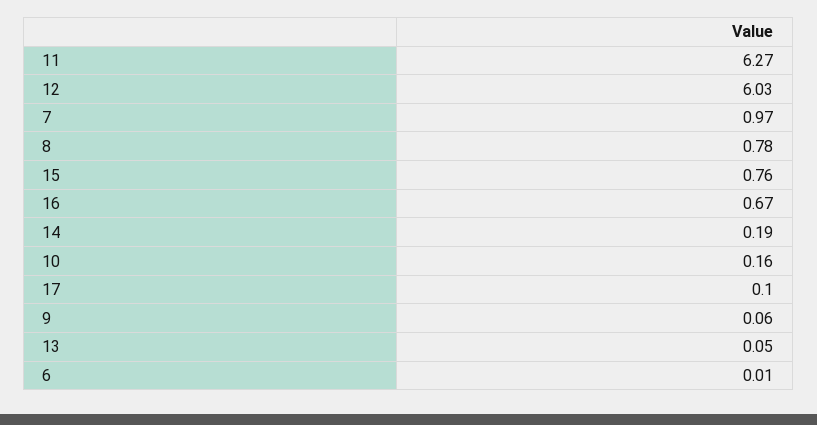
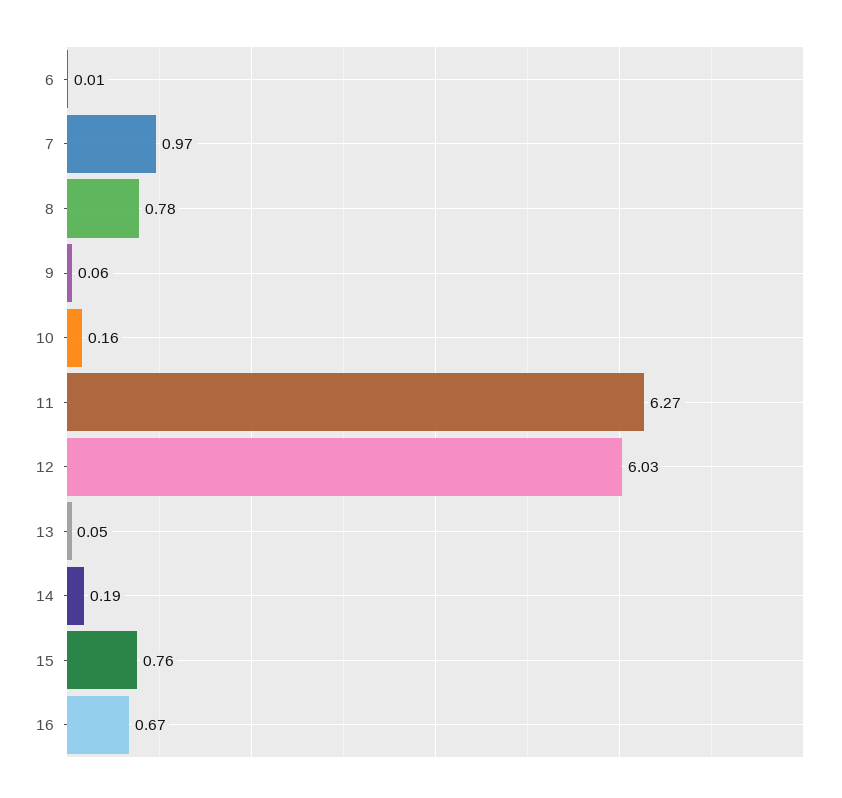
17: 0.1 -> none

